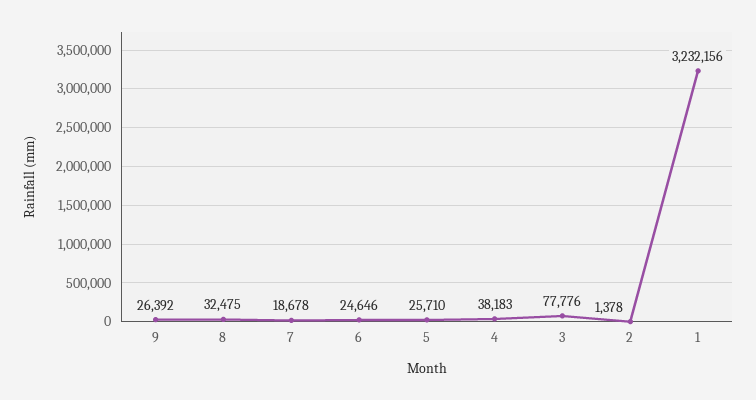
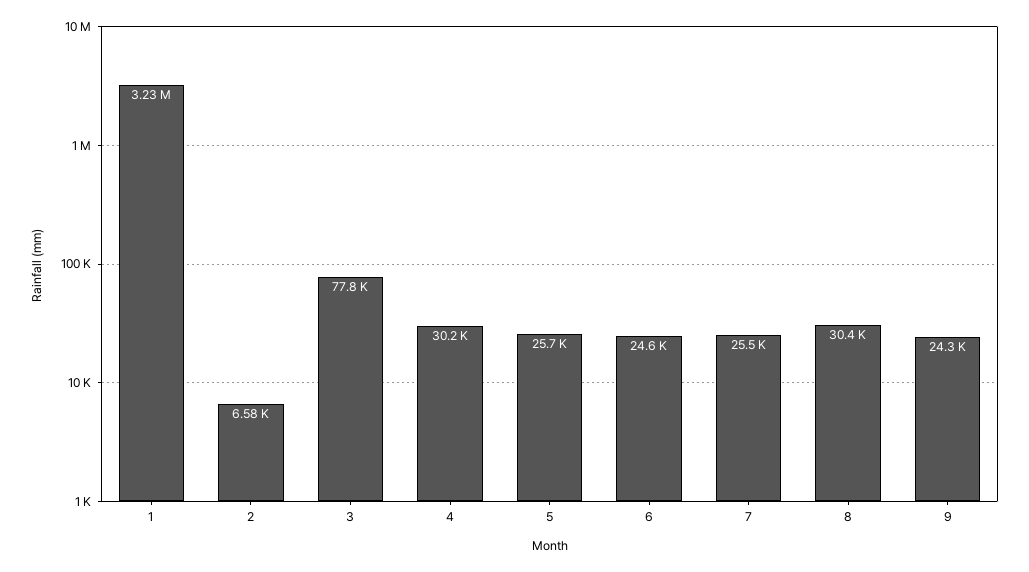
9: 26392 -> 24300
8: 32475 -> 30400
7: 18678 -> 25500
4: 38183 -> 30200
2: 1378 -> 6580

